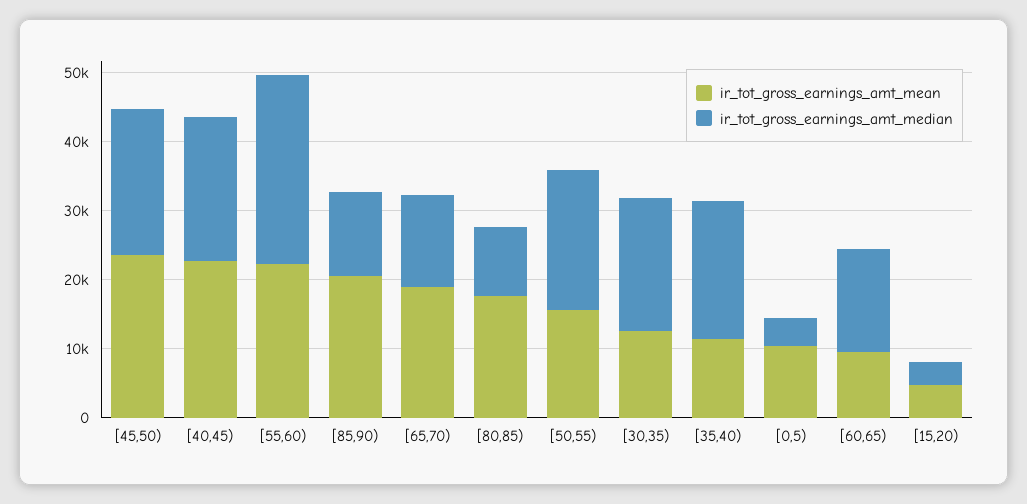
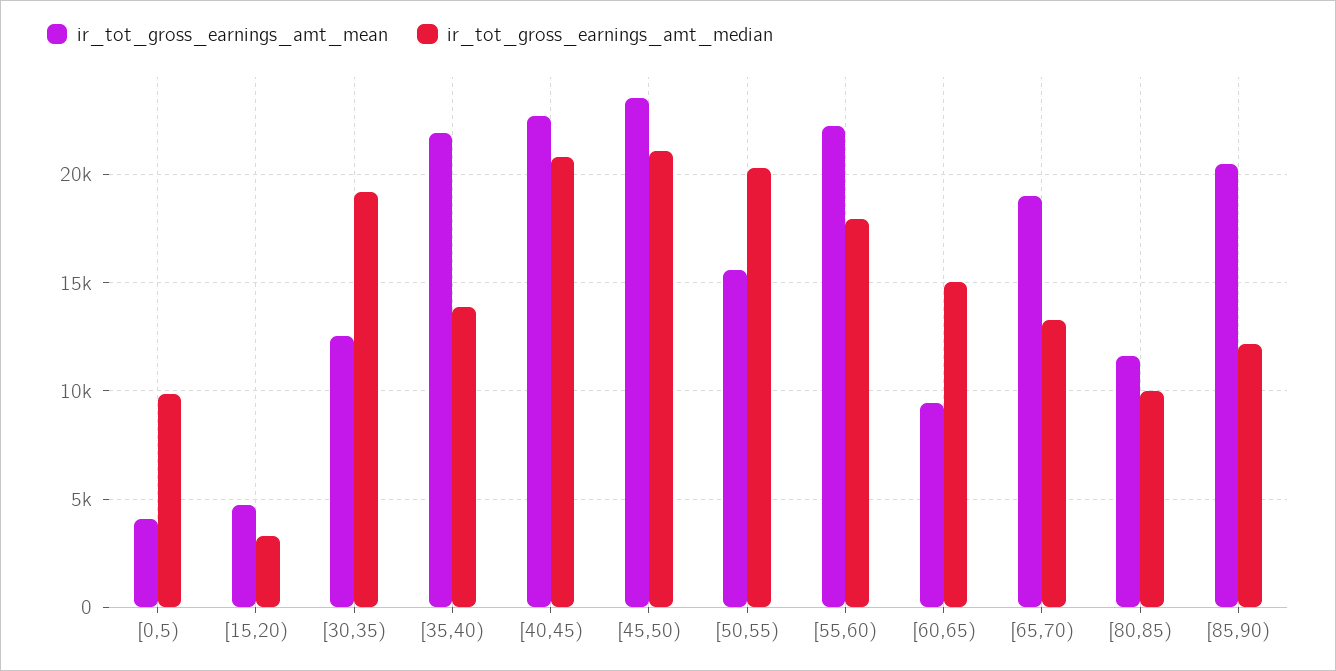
ir_tot_gross_earnings_amt_median, [55,60): 28000 -> 18000
ir_tot_gross_earnings_amt_mean, [80,85): 18000 -> 11500
ir_tot_gross_earnings_amt_mean, [35,40): 12000 -> 22000
ir_tot_gross_earnings_amt_median, [35,40): 20000 -> 14000
ir_tot_gross_earnings_amt_mean, [0,5): 10000 -> 4000
ir_tot_gross_earnings_amt_median, [0,5): 4000 -> 10000

